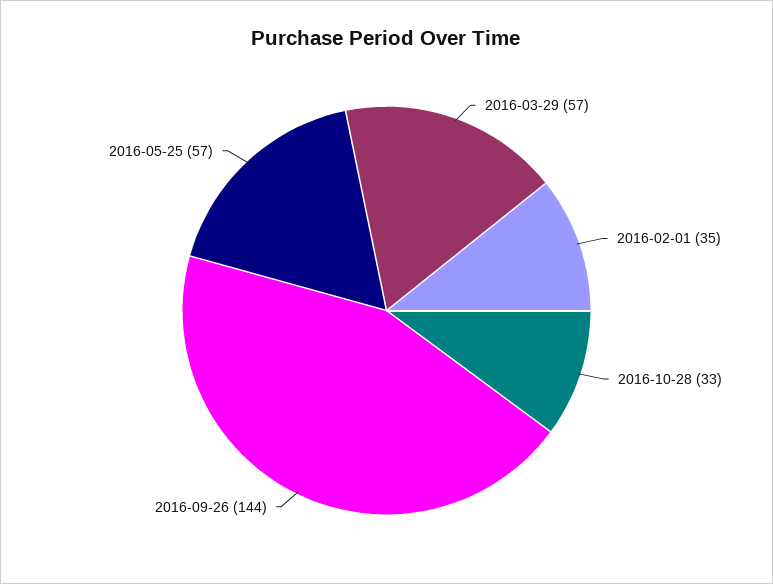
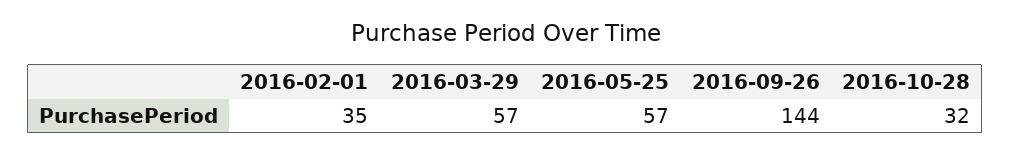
2016-10-28: 33 -> 32

